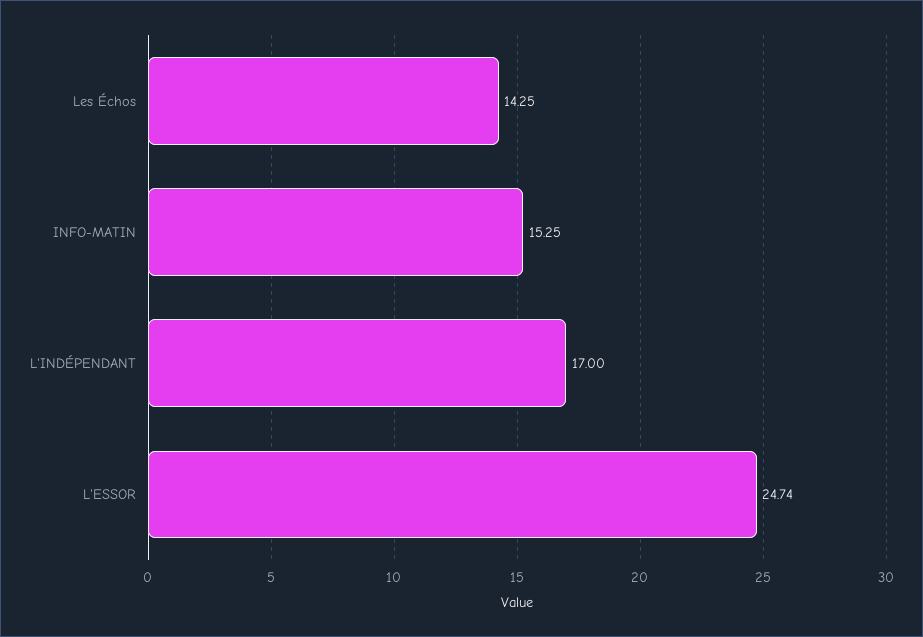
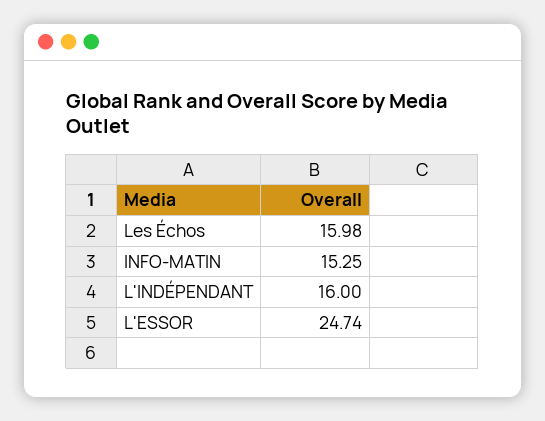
Les Échos: 14.25 -> 15.98
L'INDÉPENDANT: 17 -> 16

